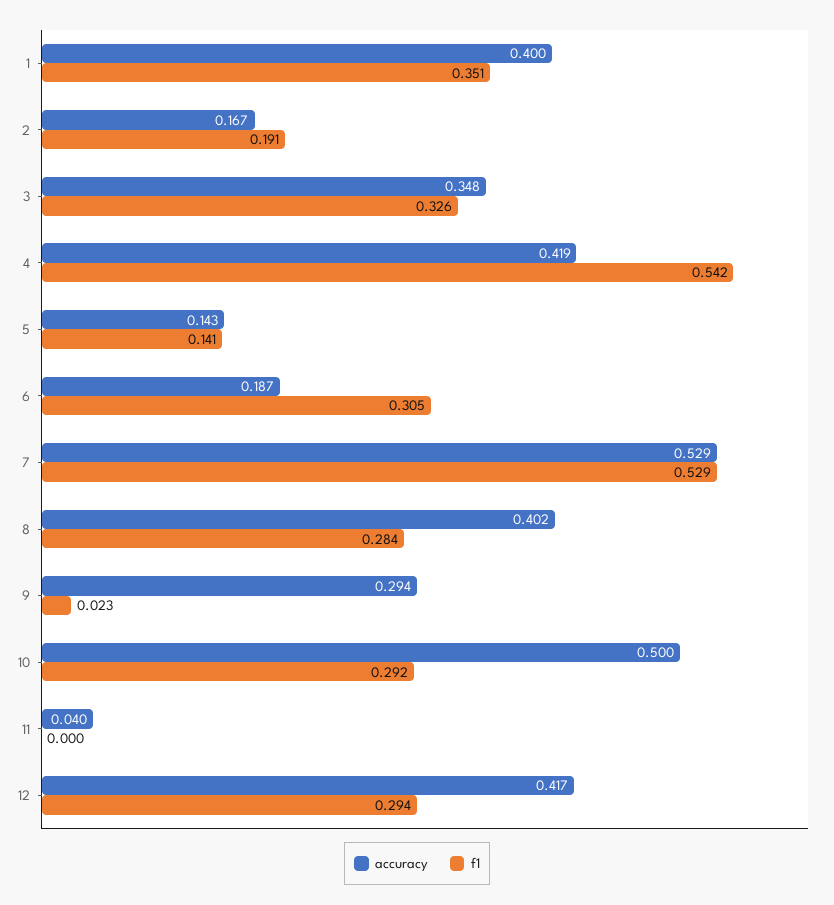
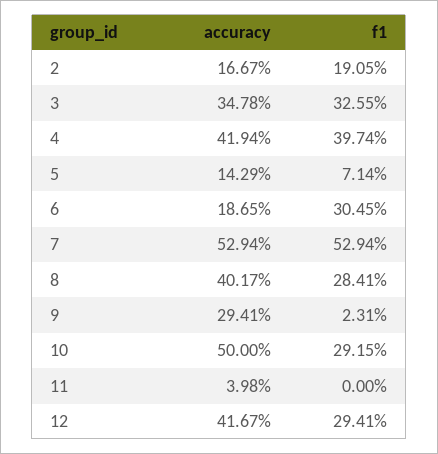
accuracy, 1: 0.4 -> none
f1, 1: 0.351 -> none
f1, 4: 0.542 -> 0.3974
f1, 5: 0.141 -> 0.0714

